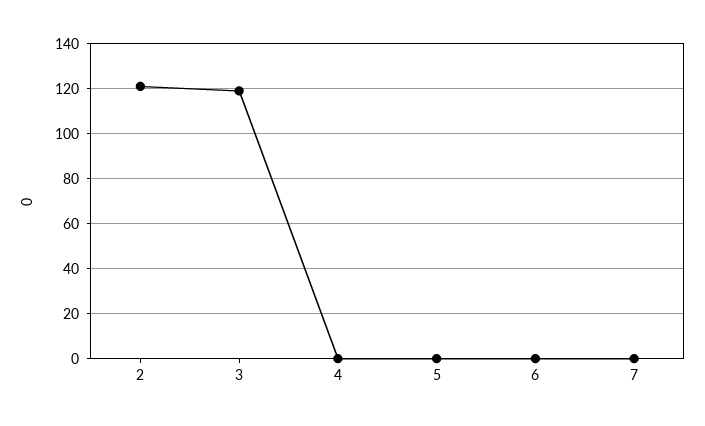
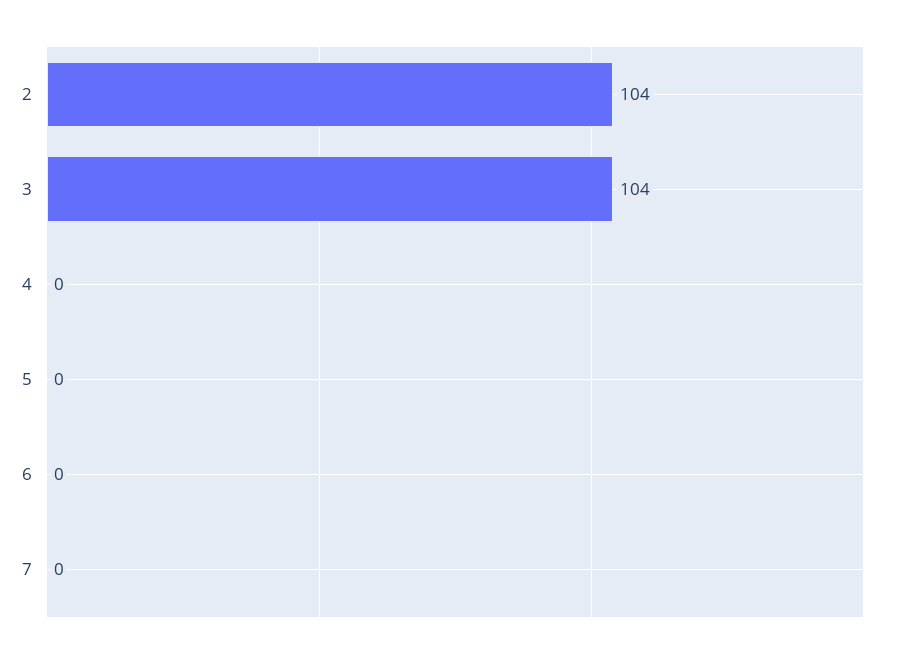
2: 120 -> 104
3: 120 -> 104

